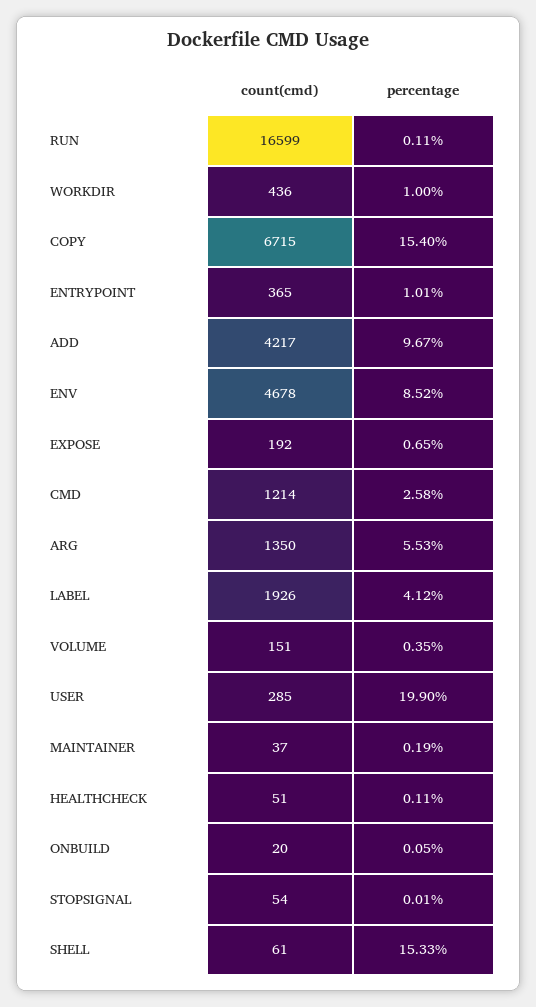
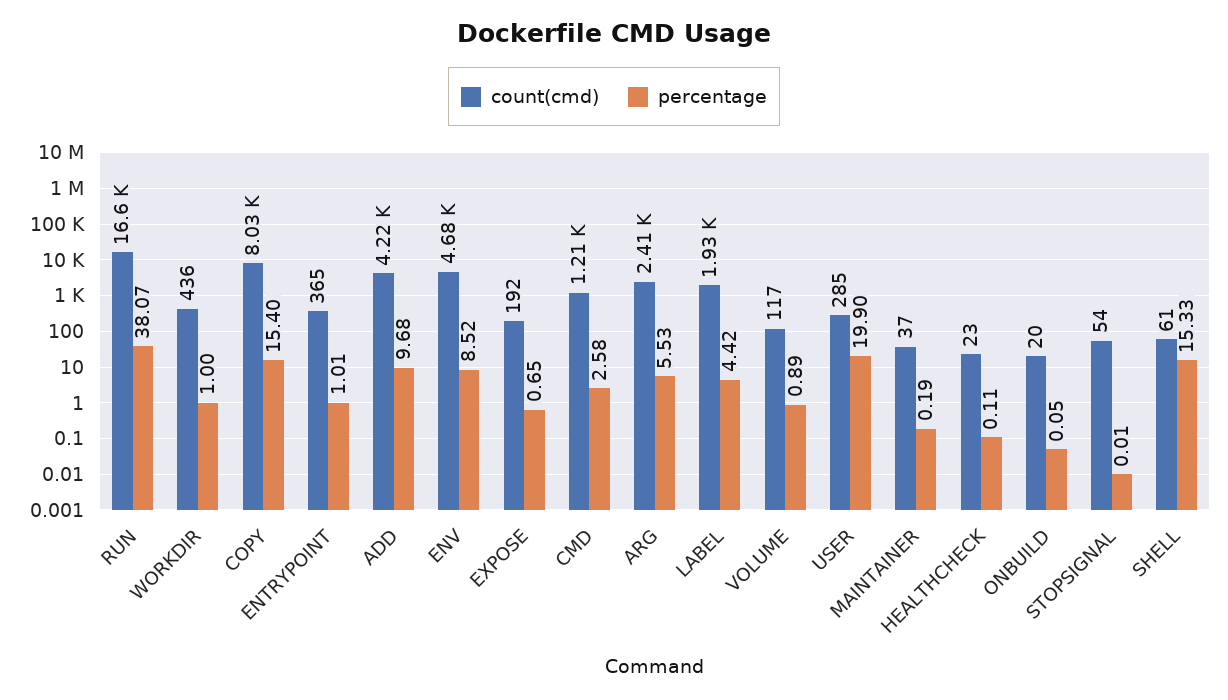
percentage, RUN: 0.11 -> 38.07
count(cmd), COPY: 6715 -> 8030
percentage, ADD: 9.67 -> 9.68
count(cmd), ARG: 1350 -> 2410
percentage, LABEL: 4.12 -> 4.42
count(cmd), VOLUME: 151 -> 117
percentage, VOLUME: 0.35 -> 0.89
count(cmd), HEALTHCHECK: 51 -> 23

